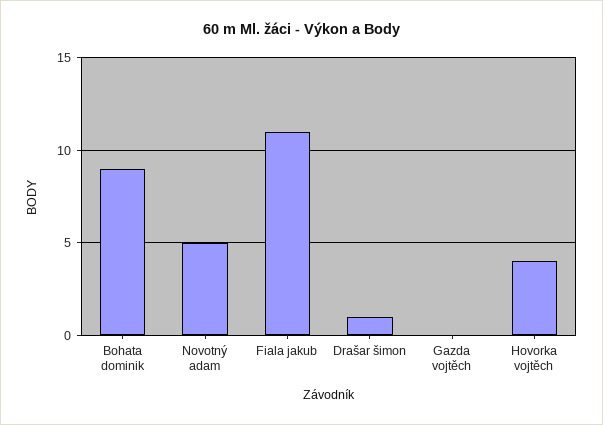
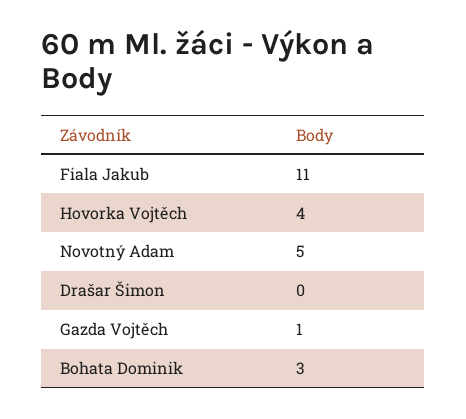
Bohata dominik: 9 -> 3
Drašar šimon: 1 -> 0
Gazda vojtěch: 0 -> 1

